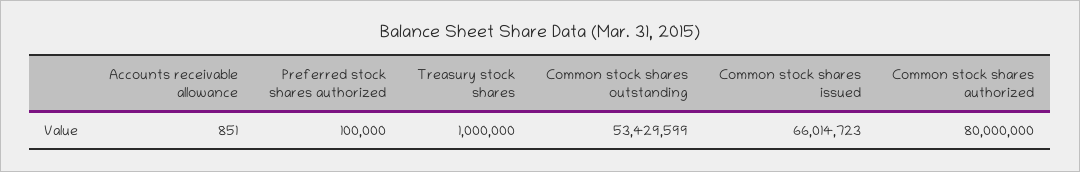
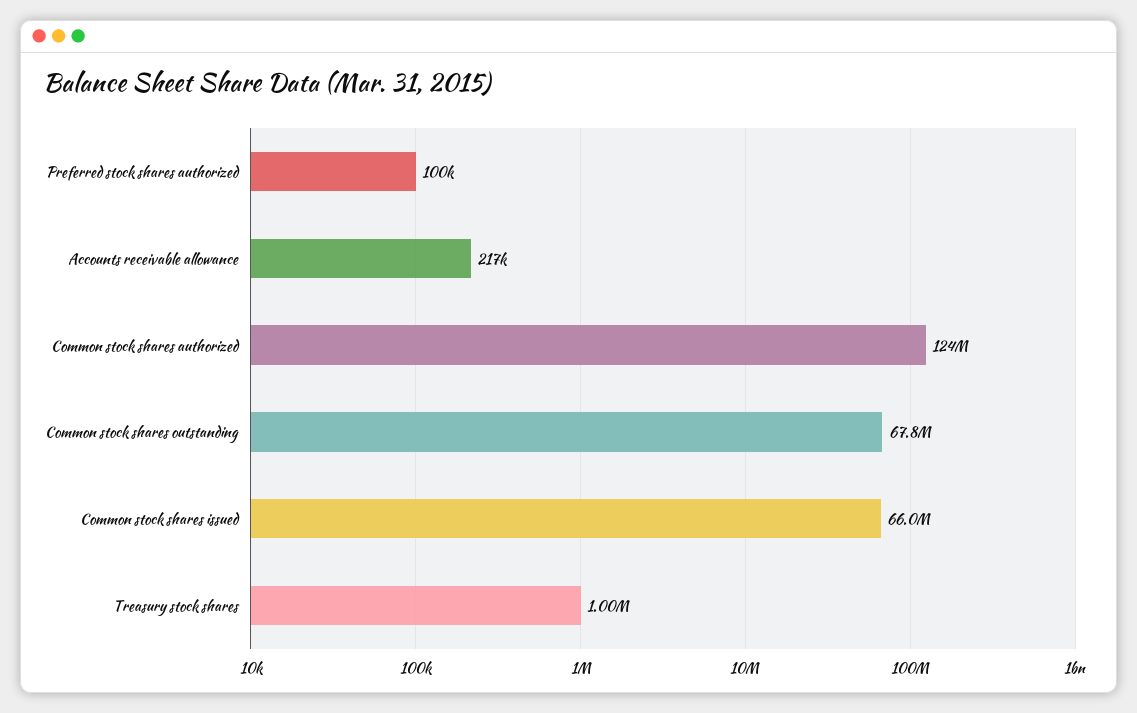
Accounts receivable allowance: 851 -> 217000
Common stock shares outstanding: 53429599 -> 67800000
Common stock shares authorized: 80000000 -> 124000000

